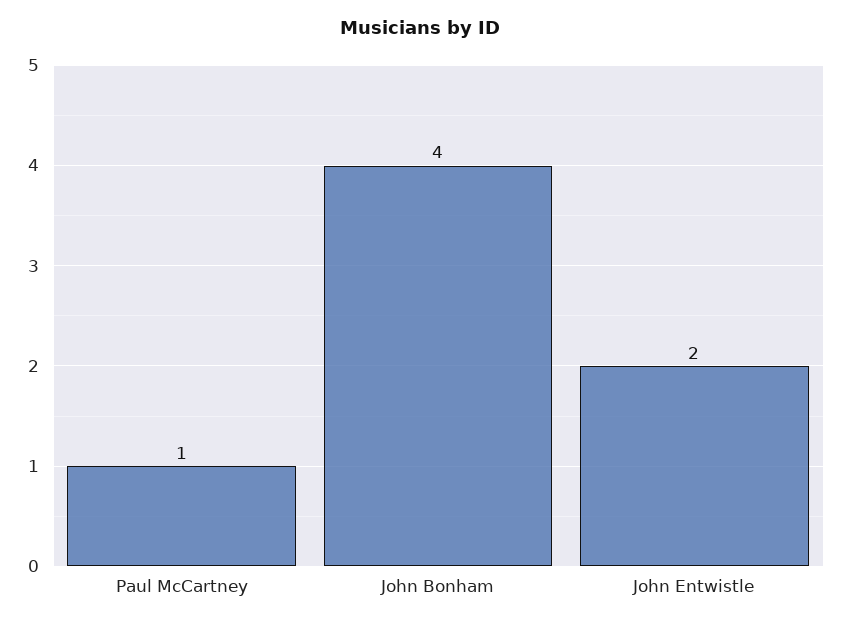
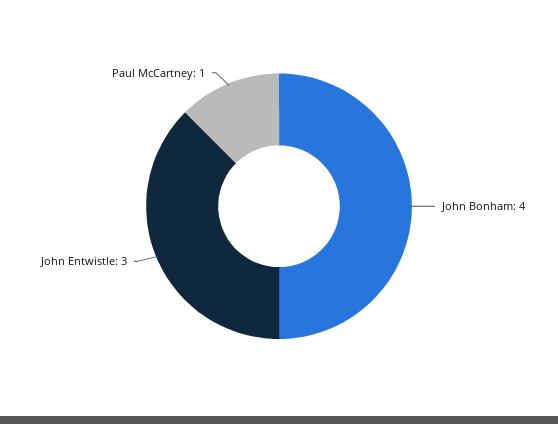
John Entwistle: 2 -> 3

